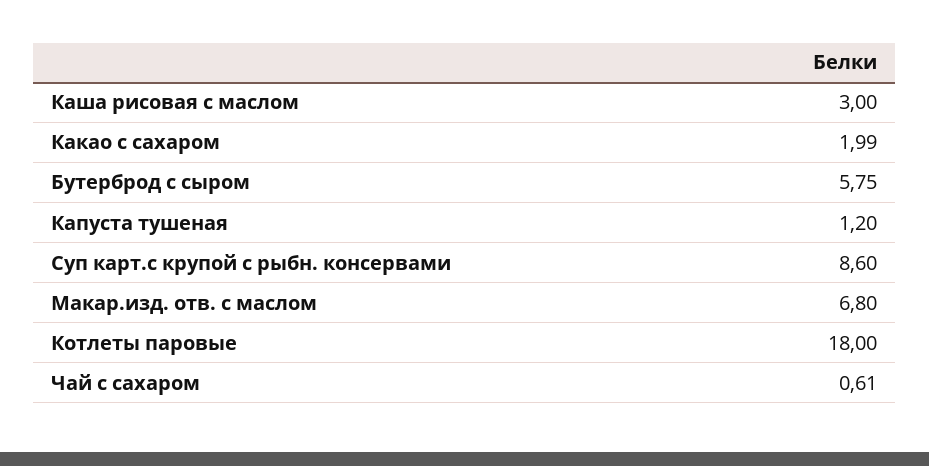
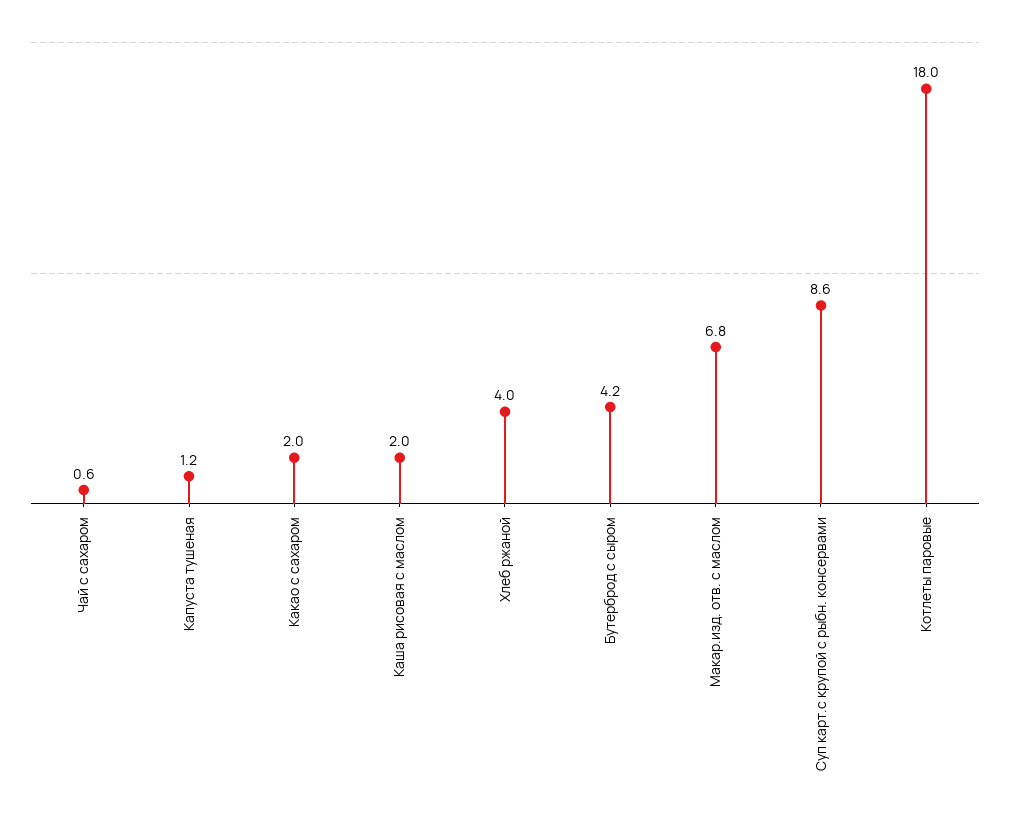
Каша рисовая с маслом: 3 -> 2
Бутерброд с сыром: 5.75 -> 4.2
Хлеб ржаной: none -> 4

